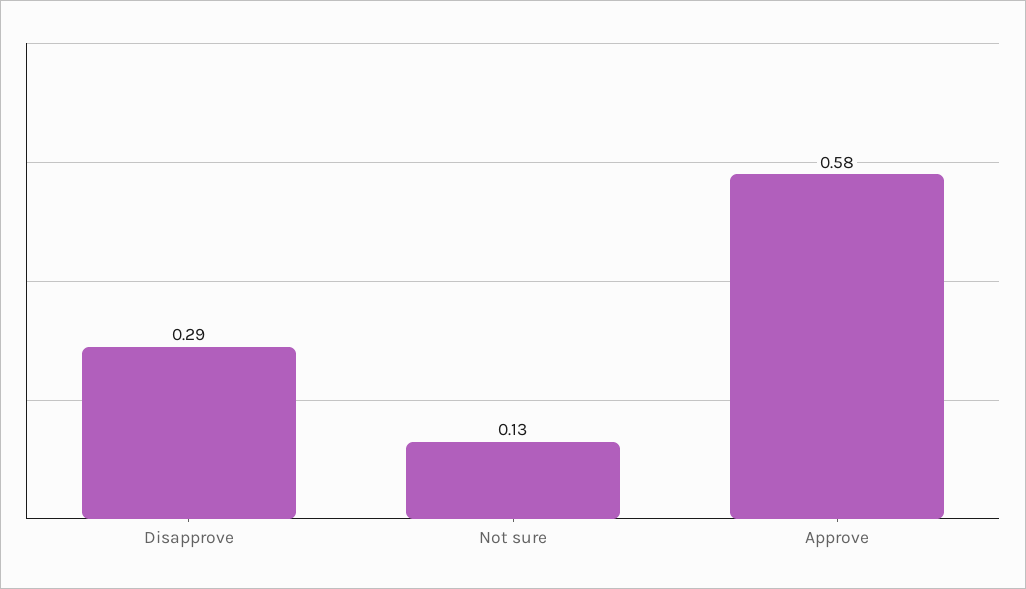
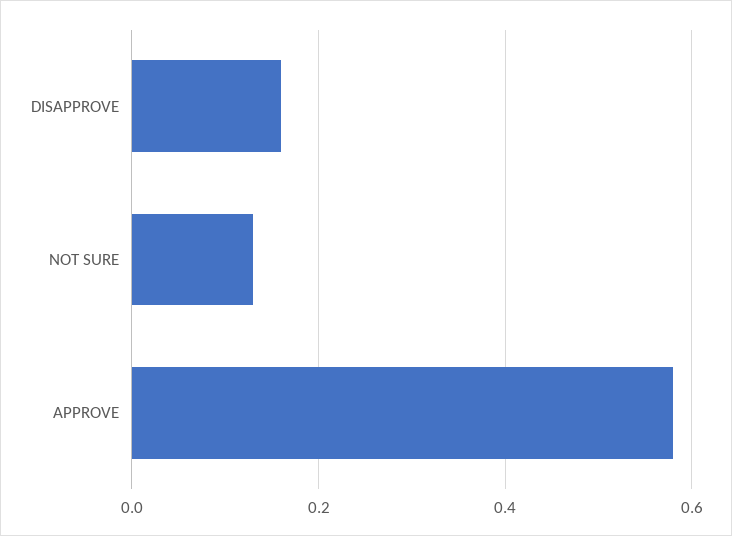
Disapprove: 0.29 -> 0.15

